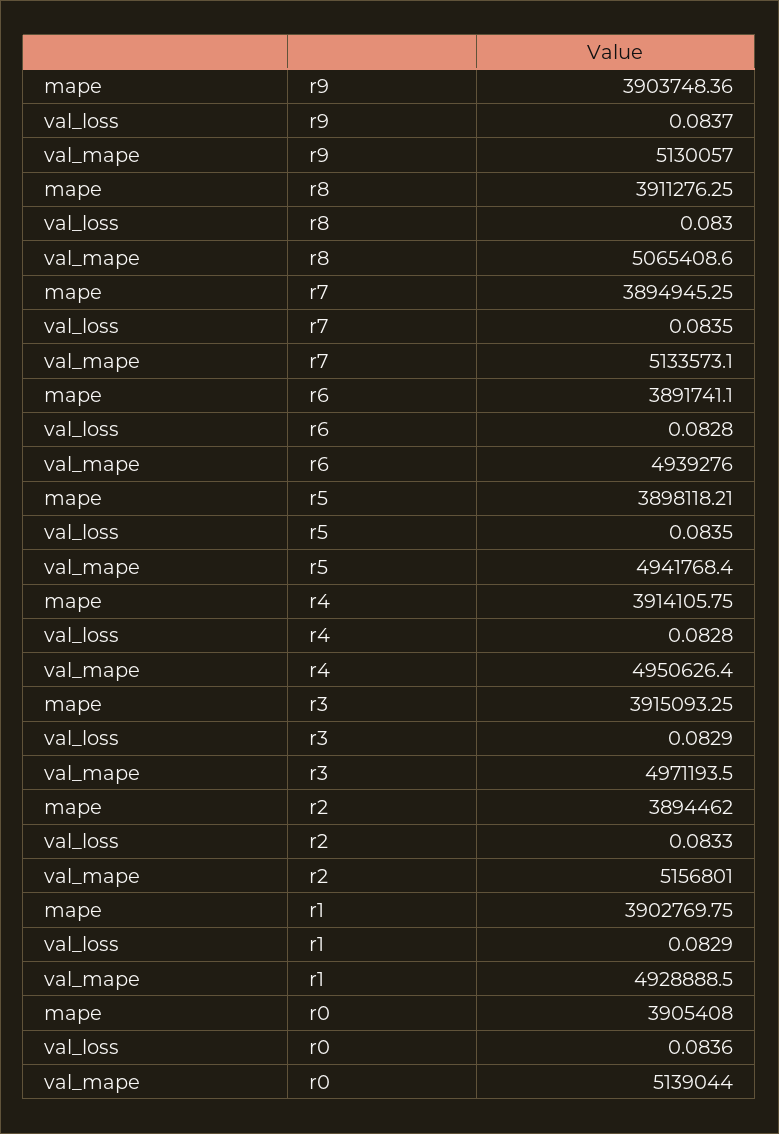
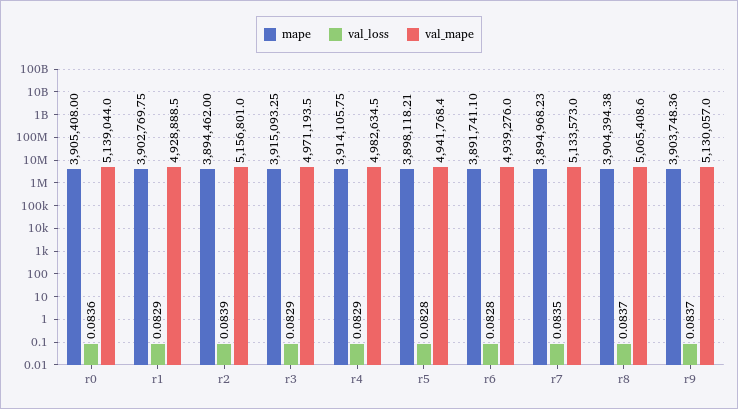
mape, r8: 3911276.25 -> 3904394.38
val_loss, r8: 0.083 -> 0.0837
mape, r7: 3894945.25 -> 3894968.23
val_mape, r7: 5133573.1 -> 5133573
val_loss, r5: 0.0835 -> 0.0828
val_loss, r4: 0.0828 -> 0.0829
val_mape, r4: 4950626.4 -> 4982634.5
val_loss, r2: 0.0833 -> 0.0839

